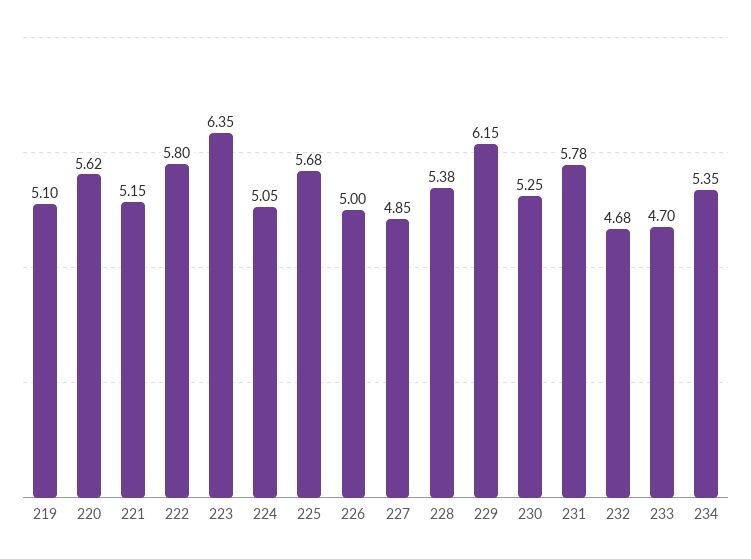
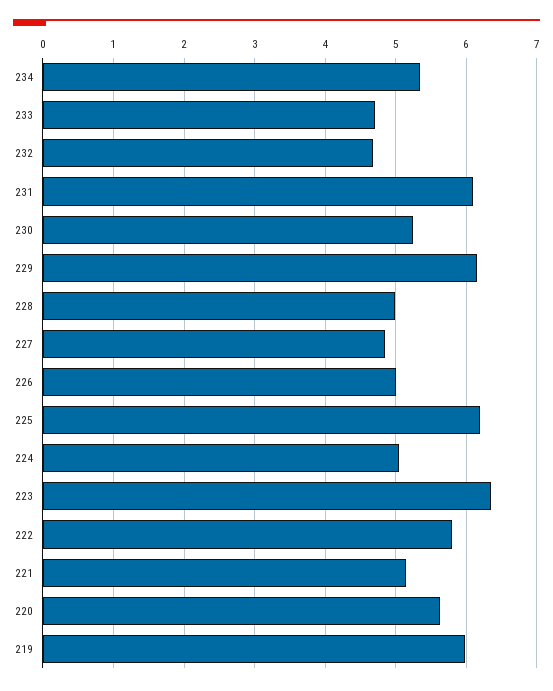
219: 5.1 -> 6
225: 5.68 -> 6.2
228: 5.38 -> 5
231: 5.78 -> 6.1

